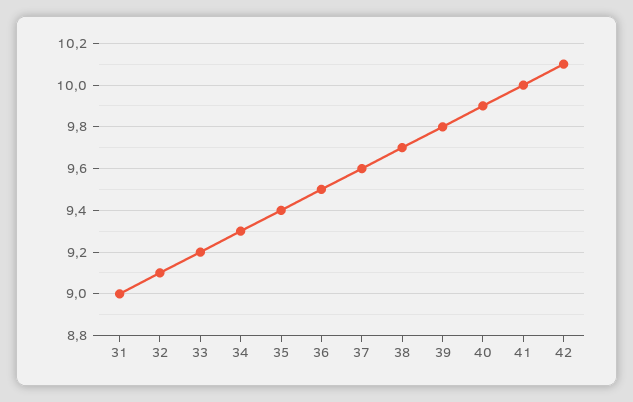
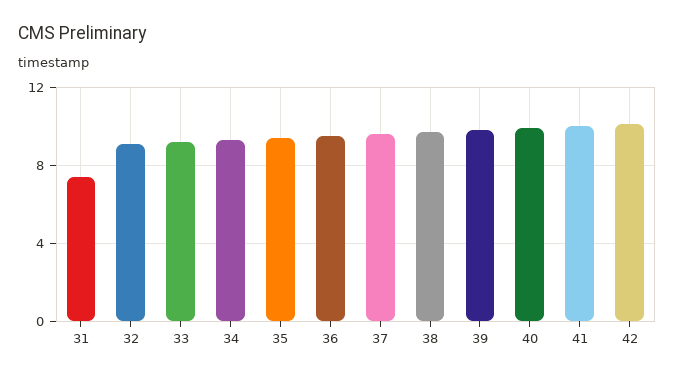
31: 9 -> 7.5

